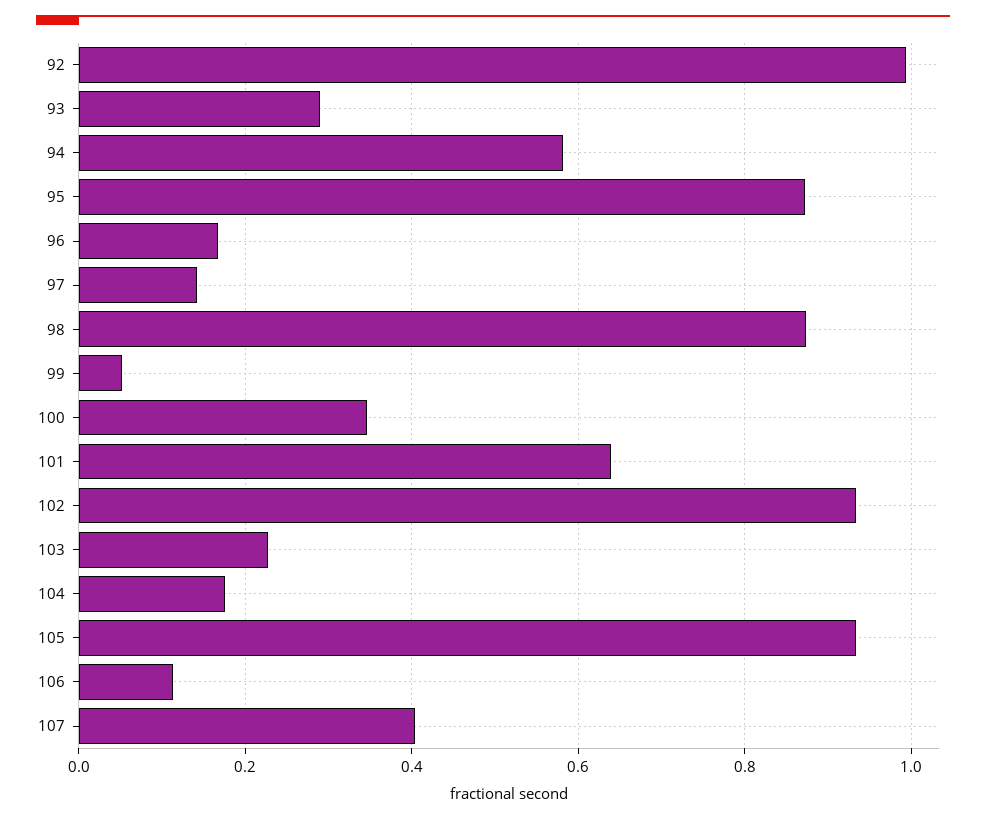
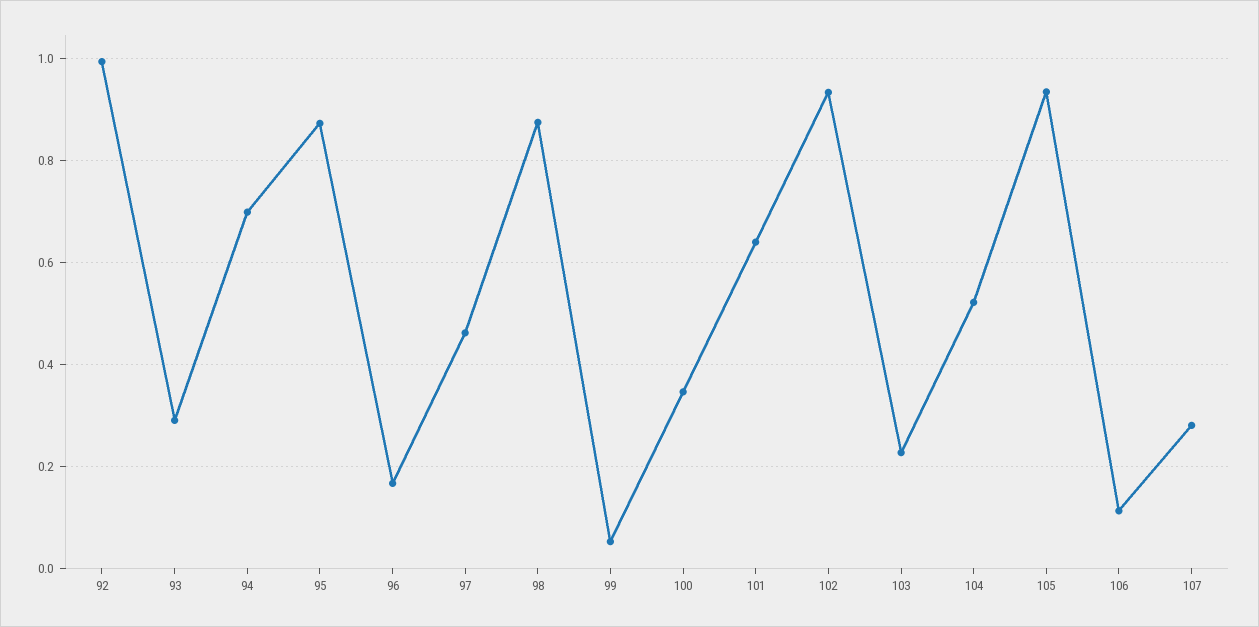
94: 0.58 -> 0.7
97: 0.14 -> 0.46
104: 0.18 -> 0.52
107: 0.4 -> 0.28

